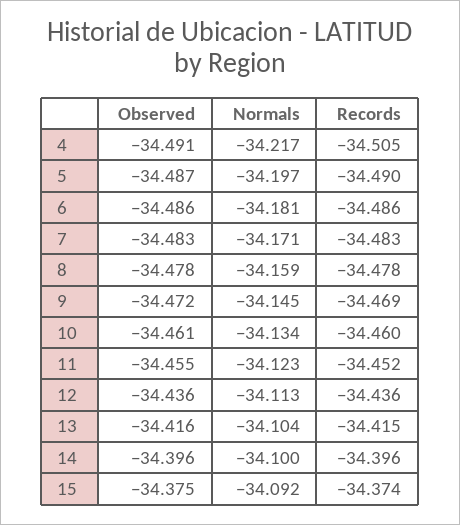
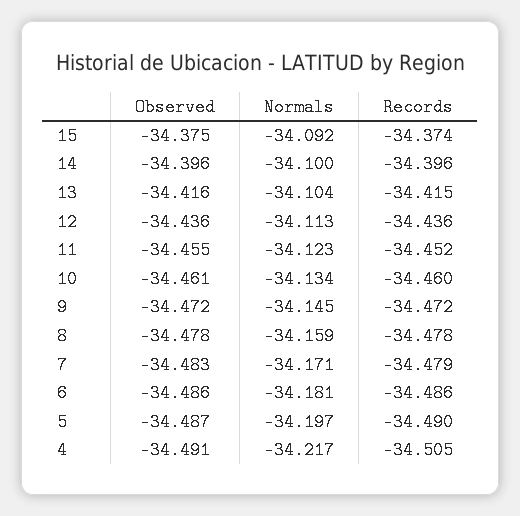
Records, 7: -34.483 -> -34.479
Records, 9: -34.469 -> -34.472

